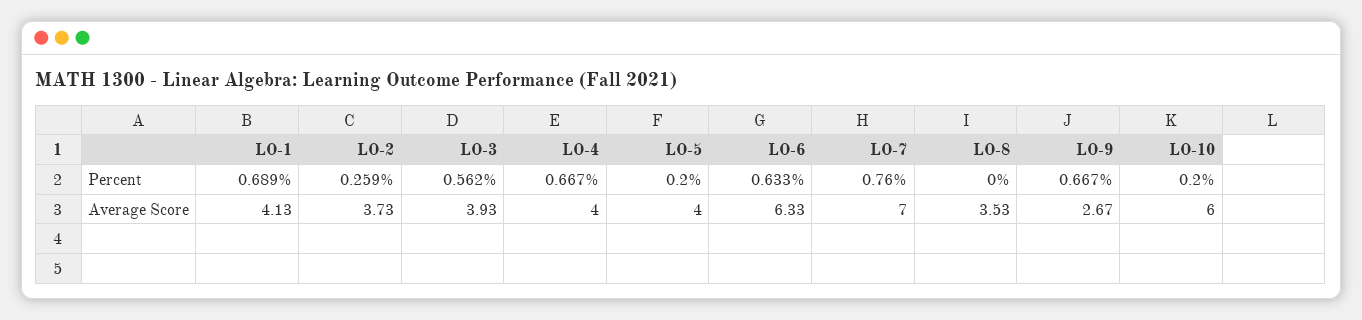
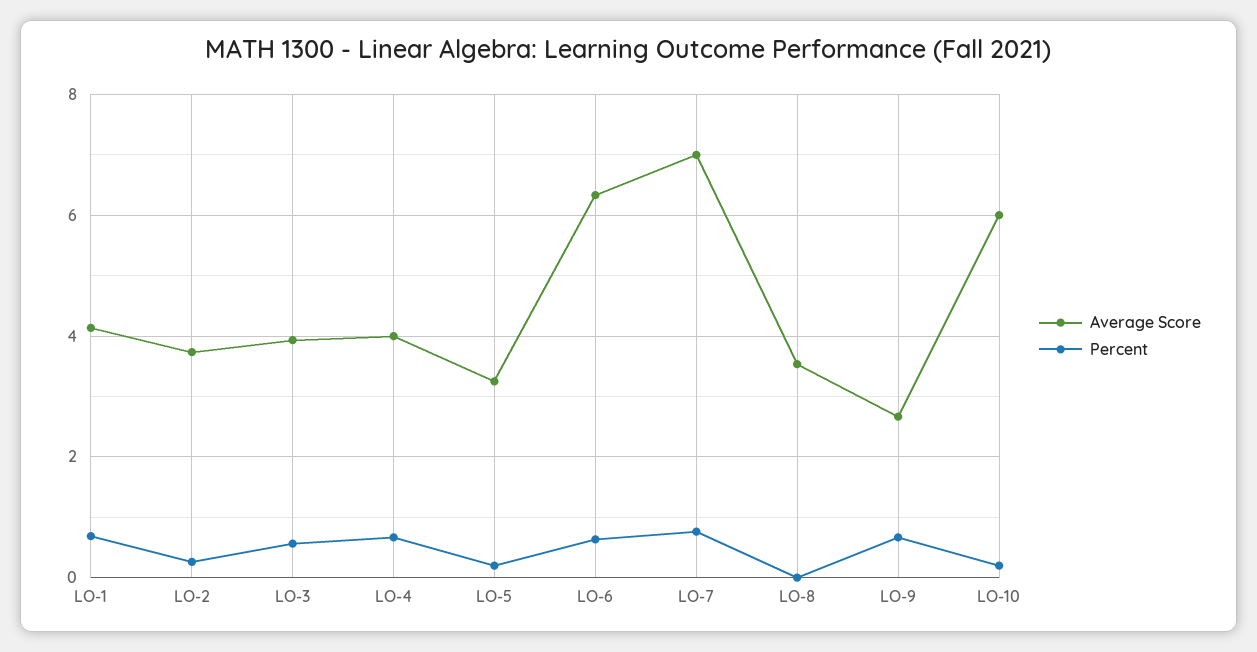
Average Score, LO-5: 4 -> 3.2

